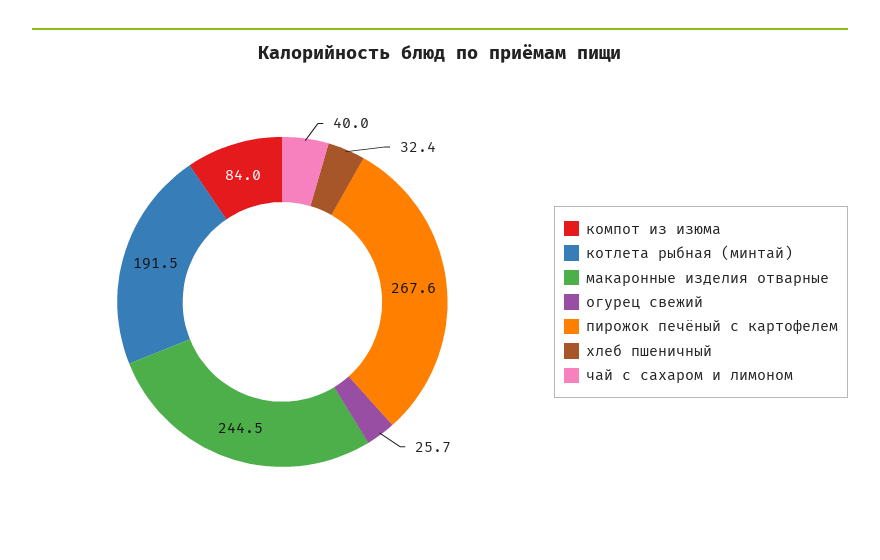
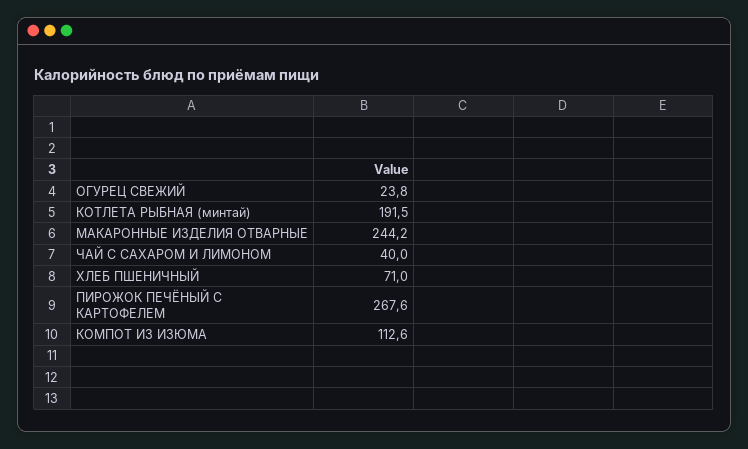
компот из изюма: 84 -> 112.6
макаронные изделия отварные: 244.5 -> 244.2
огурец свежий: 25.7 -> 23.8
хлеб пшеничный: 32.4 -> 71

